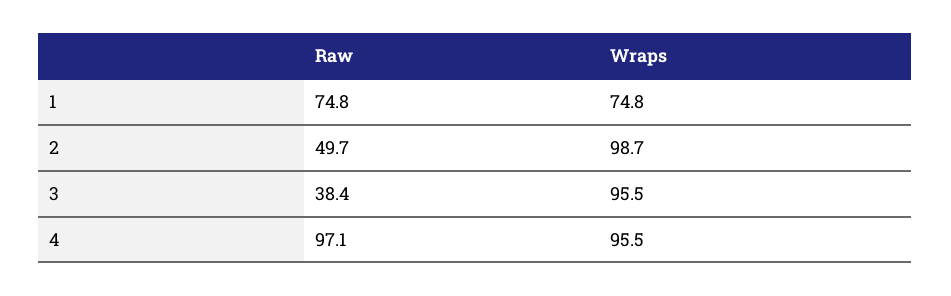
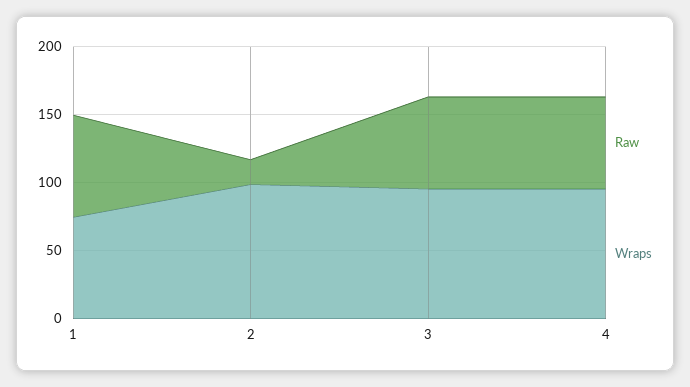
Raw, 2: 49.7 -> 20
Raw, 3: 38.4 -> 70
Raw, 4: 97.1 -> 70

